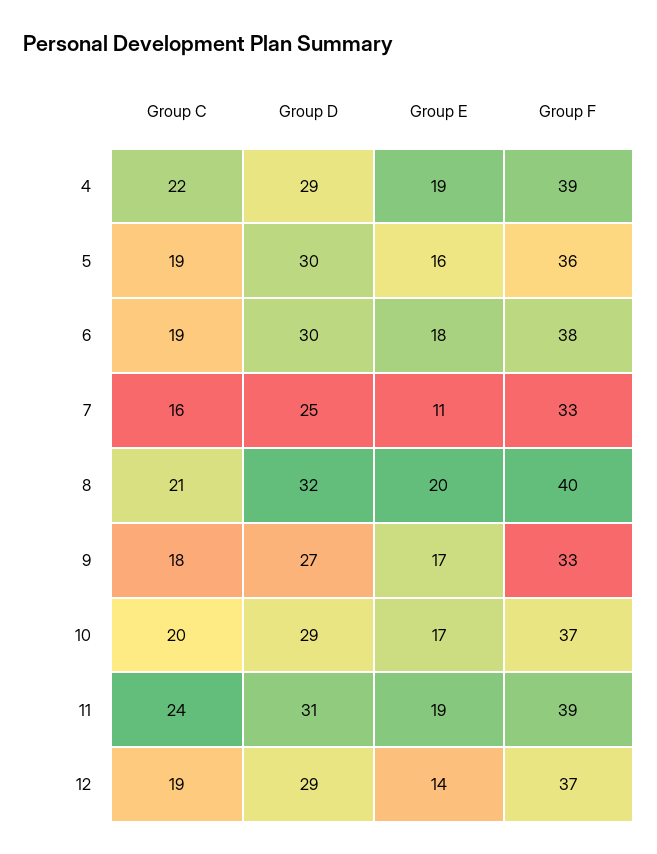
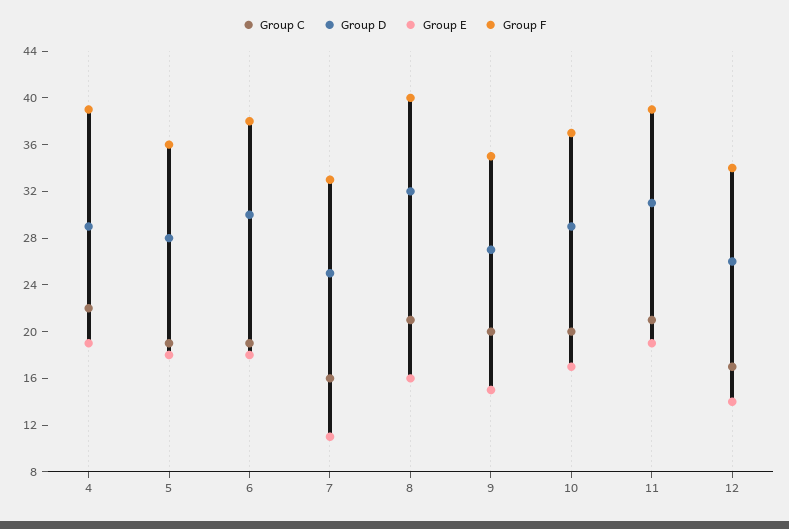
Group D, 5: 30 -> 28
Group E, 5: 16 -> 18
Group E, 8: 20 -> 16
Group C, 9: 18 -> 20
Group E, 9: 17 -> 15
Group F, 9: 33 -> 35
Group C, 11: 24 -> 21
Group C, 12: 19 -> 17
Group D, 12: 29 -> 26
Group F, 12: 37 -> 34

